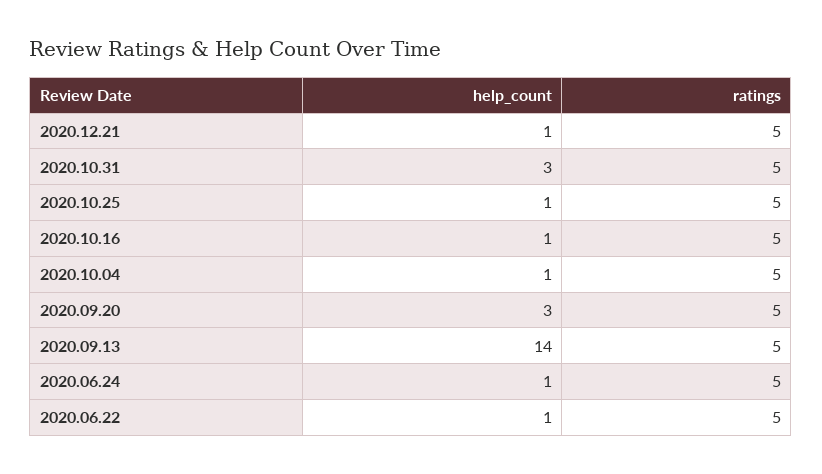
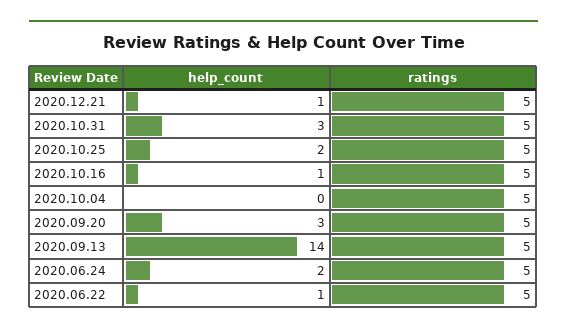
help_count, 2020.10.25: 1 -> 2
help_count, 2020.10.04: 1 -> 0
help_count, 2020.06.24: 1 -> 2

